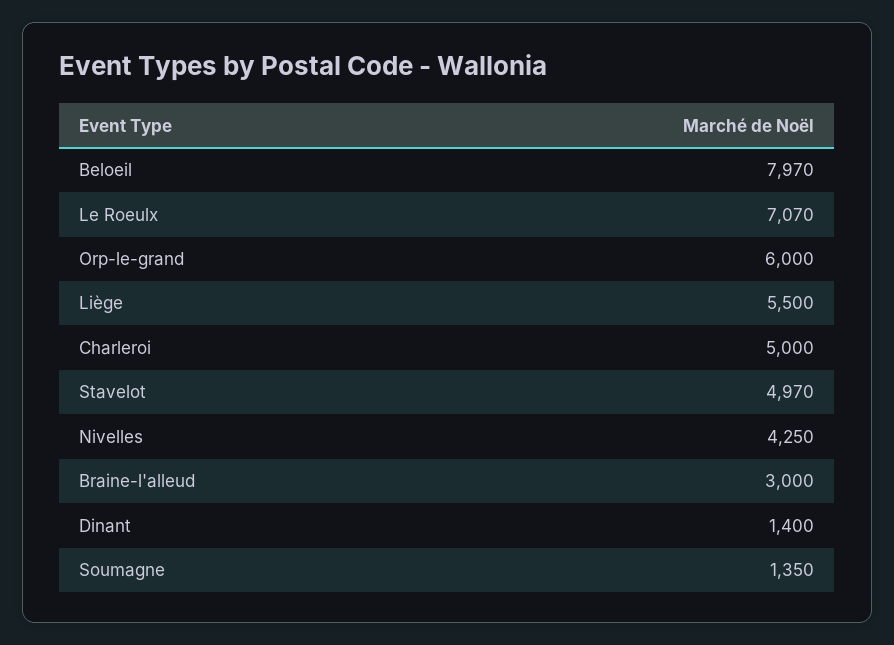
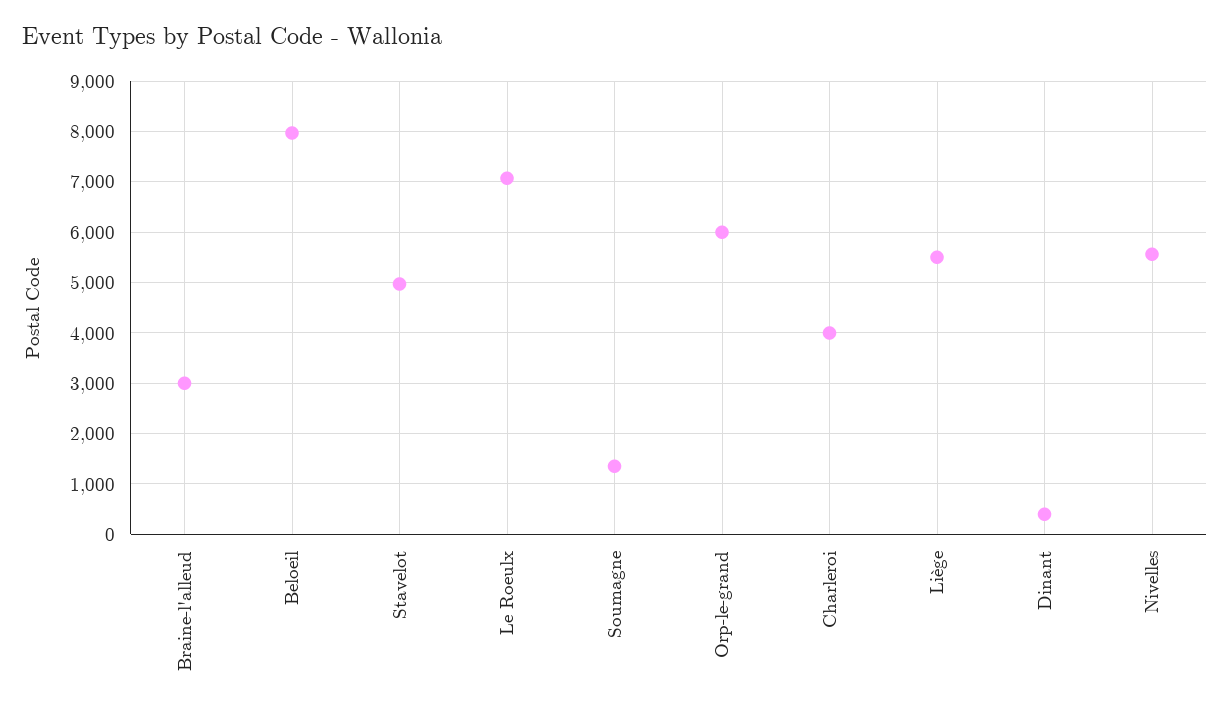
Charleroi: 5000 -> 4000
Nivelles: 4250 -> 5600
Dinant: 1400 -> 400

